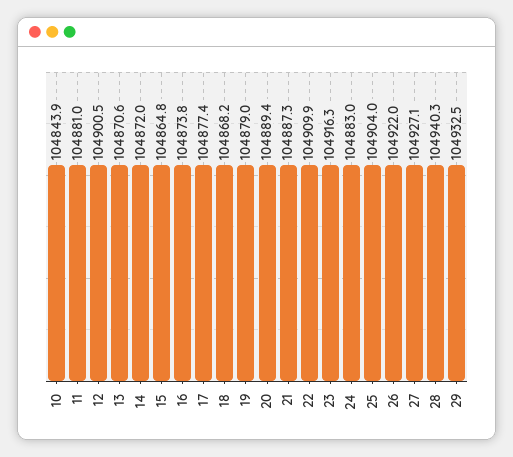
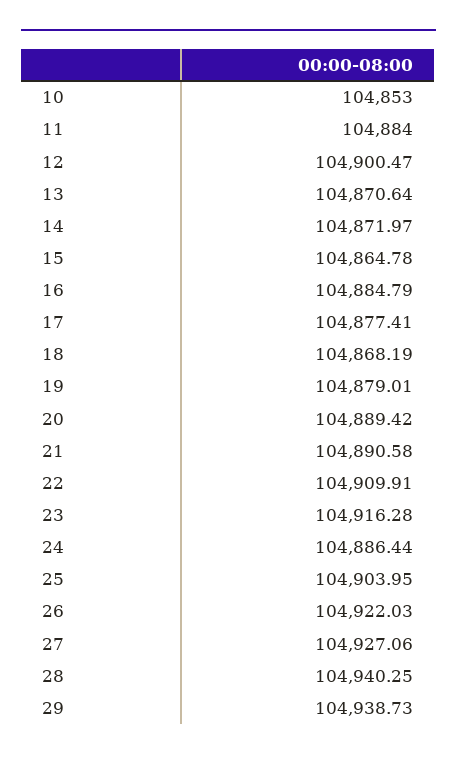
10: 104843.9 -> 104853
11: 104881 -> 104884
16: 104873.8 -> 104884.79
21: 104887.3 -> 104890.58
24: 104883 -> 104886.44
29: 104932.5 -> 104938.73

